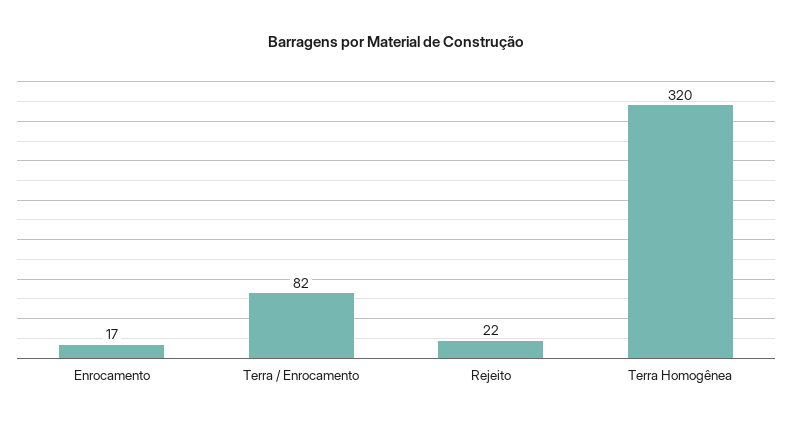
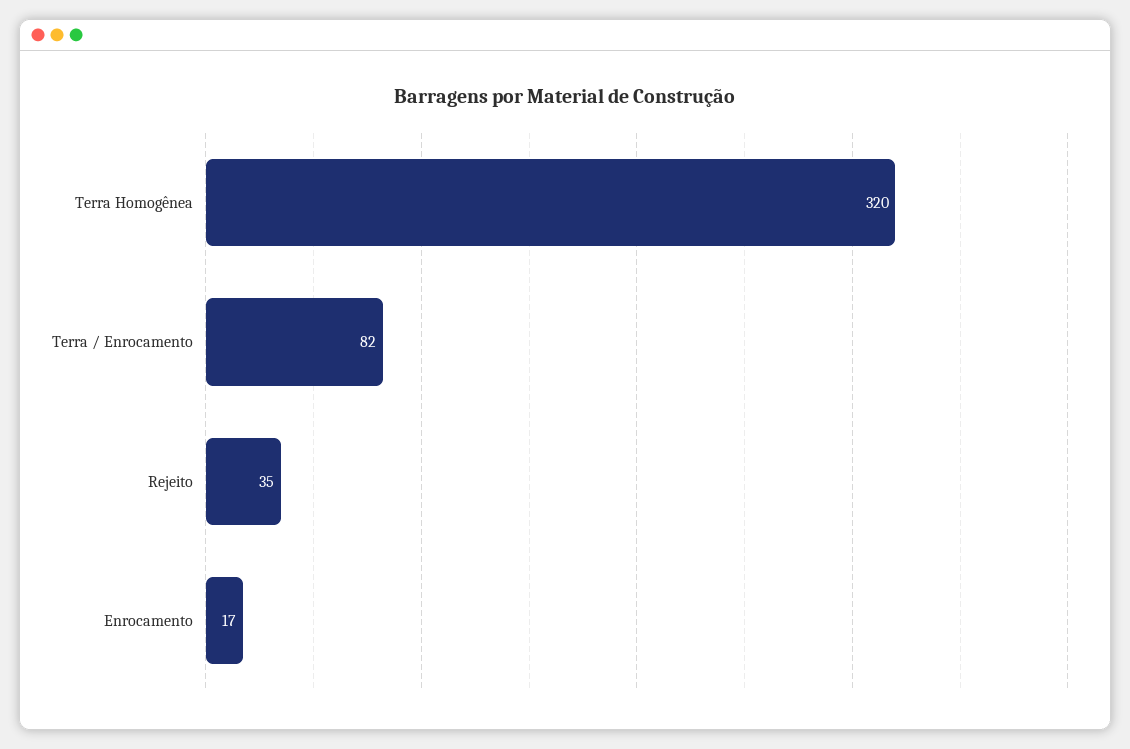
Rejeito: 22 -> 35

